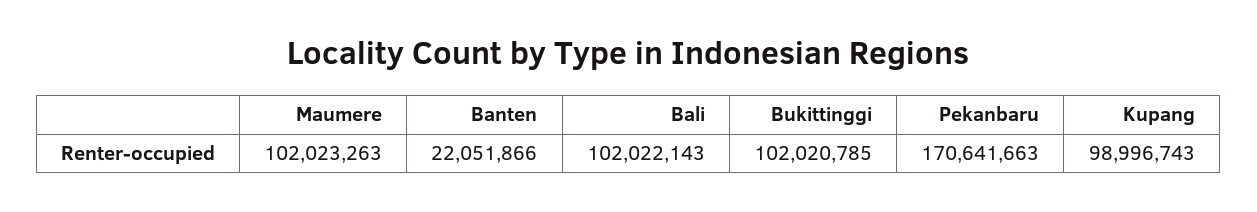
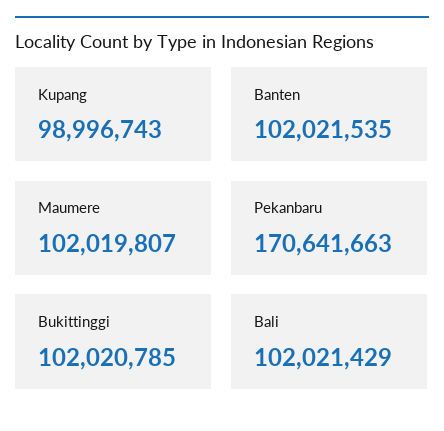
Maumere: 102023263 -> 102019807
Banten: 22051866 -> 102021535
Bali: 102022143 -> 102021429

